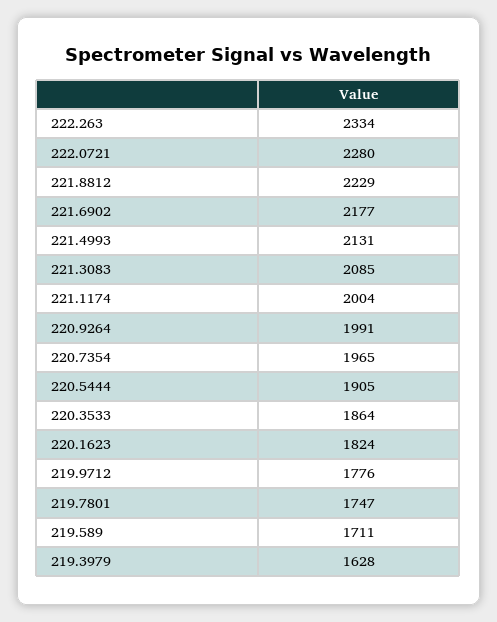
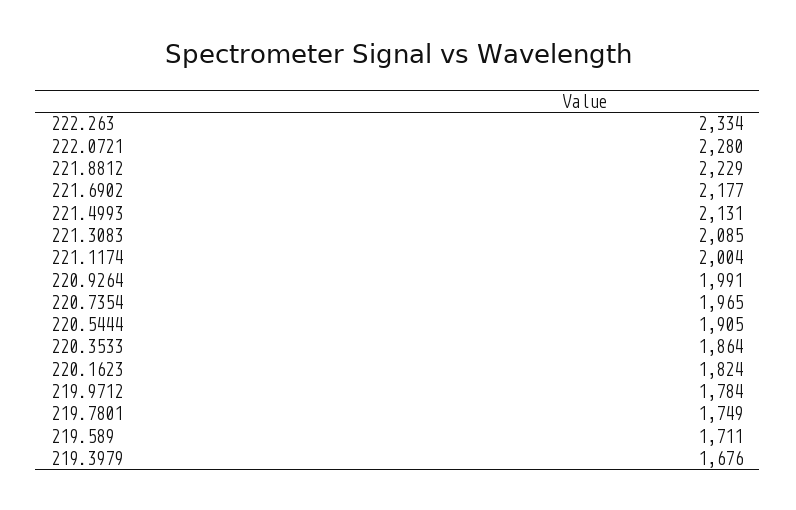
219.9712: 1776 -> 1784
219.7801: 1747 -> 1749
219.3979: 1628 -> 1676

